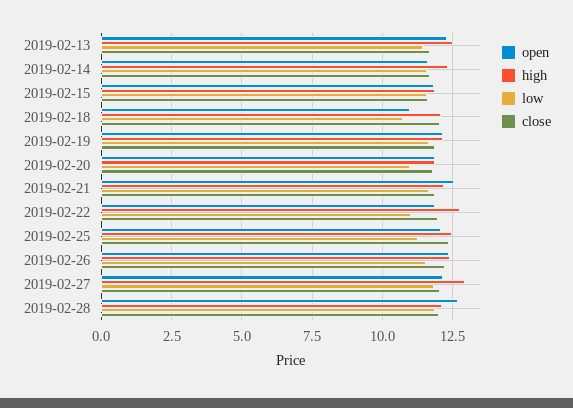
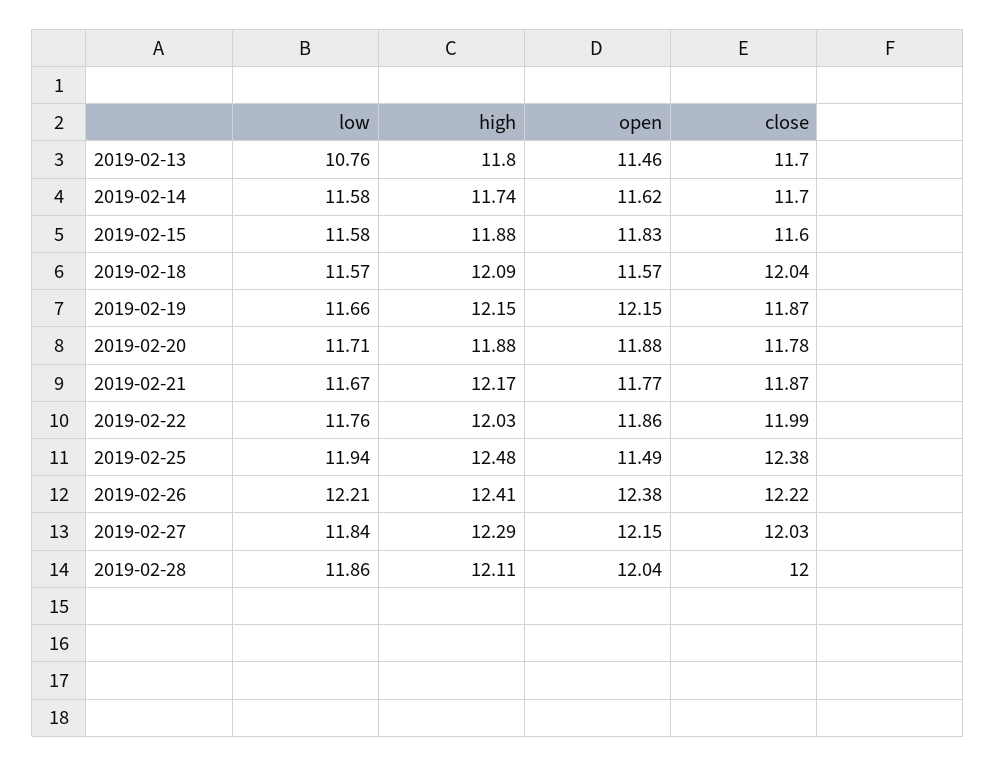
open, 2019-02-13: 12.25 -> 11.46
high, 2019-02-13: 12.5 -> 11.8
low, 2019-02-13: 11.5 -> 10.76
high, 2019-02-14: 12.25 -> 11.74
open, 2019-02-18: 11 -> 11.57
low, 2019-02-18: 10.75 -> 11.57
low, 2019-02-20: 11 -> 11.71
open, 2019-02-21: 12.5 -> 11.77
high, 2019-02-22: 12.75 -> 12.03
low, 2019-02-22: 11 -> 11.76
open, 2019-02-25: 12 -> 11.49
low, 2019-02-25: 11.25 -> 11.94
low, 2019-02-26: 11.5 -> 12.21
high, 2019-02-27: 13 -> 12.29
open, 2019-02-28: 12.75 -> 12.04

